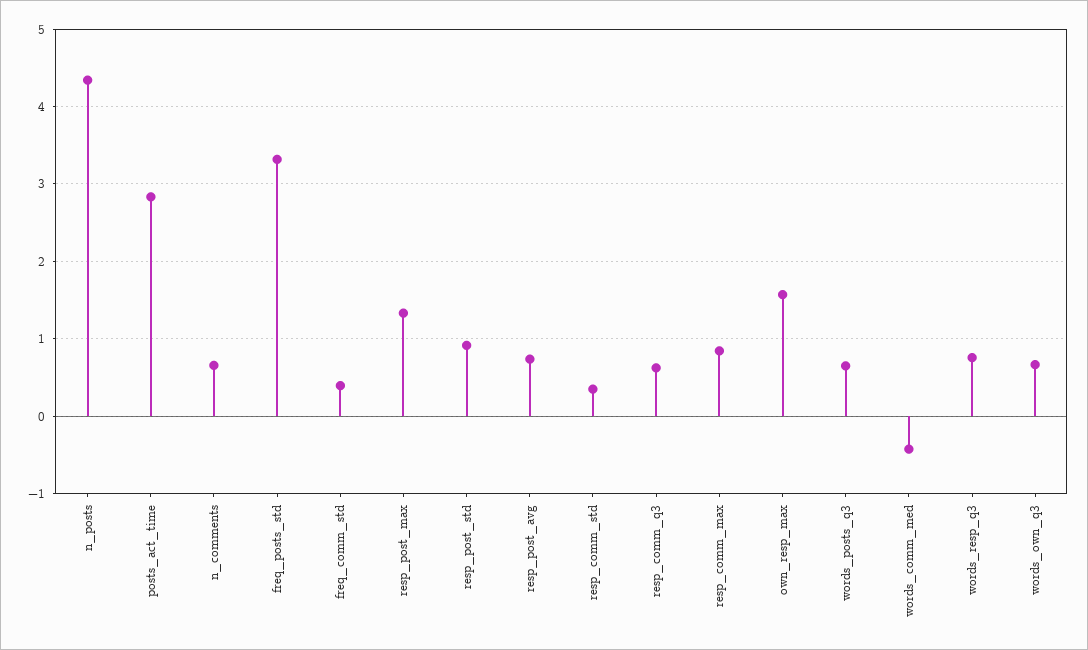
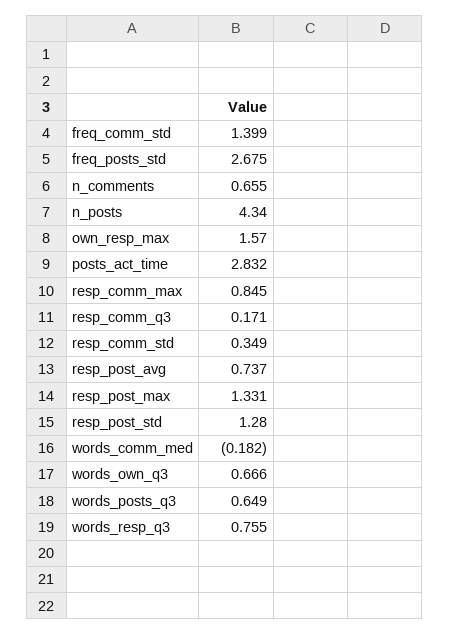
freq_posts_std: 3.3 -> 2.675
freq_comm_std: 0.4 -> 1.399
resp_post_std: 0.9 -> 1.28
resp_comm_q3: 0.6 -> 0.171
words_comm_med: -0.4 -> -0.182

